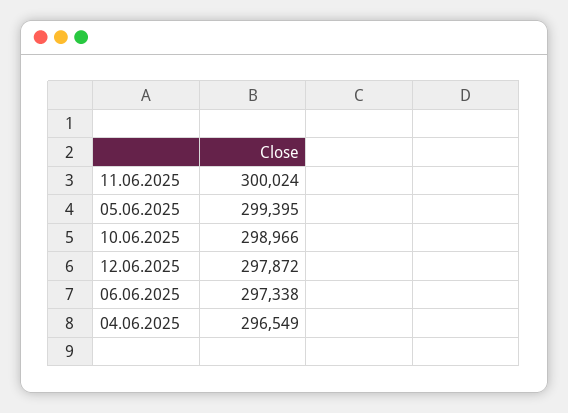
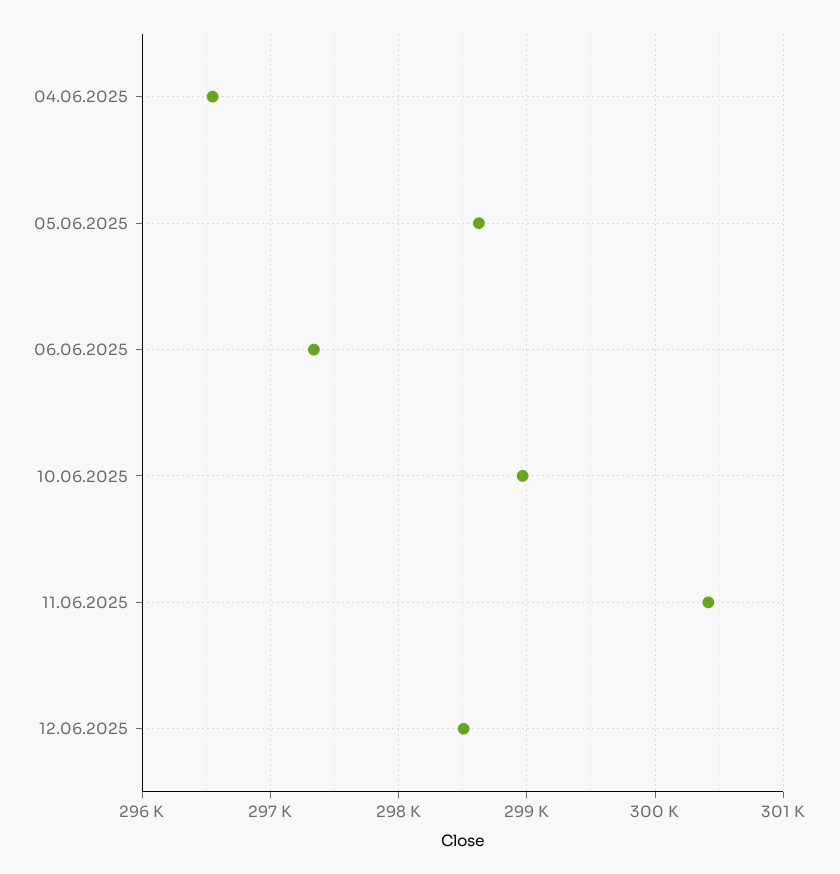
11.06.2025: 300024 -> 300400
05.06.2025: 299395 -> 298600
12.06.2025: 297872 -> 298500

